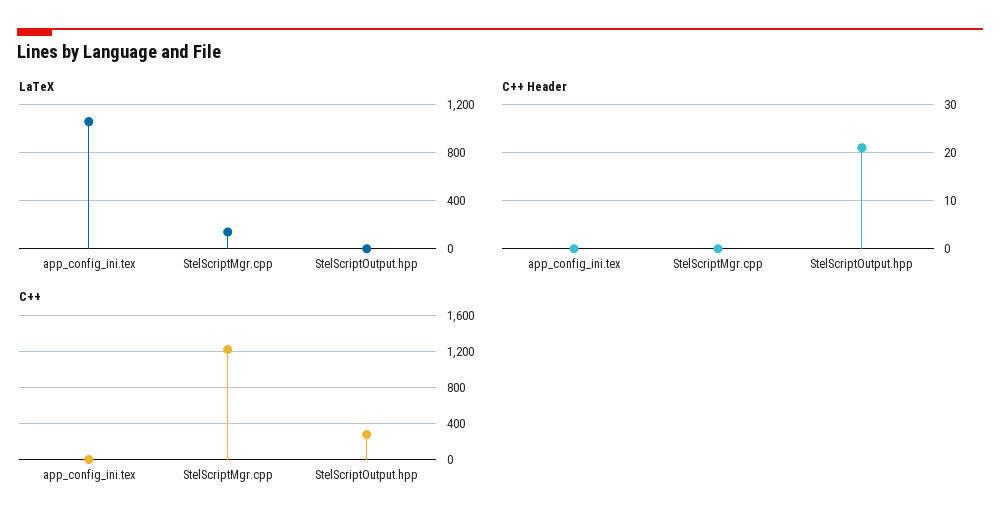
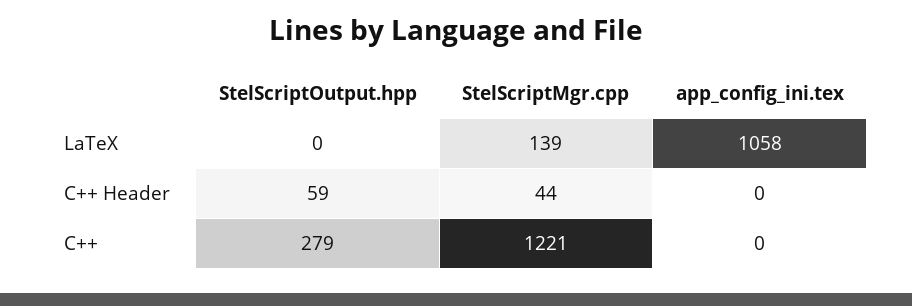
C++ Header, StelScriptMgr.cpp: 0 -> 44
C++ Header, StelScriptOutput.hpp: 20 -> 59

